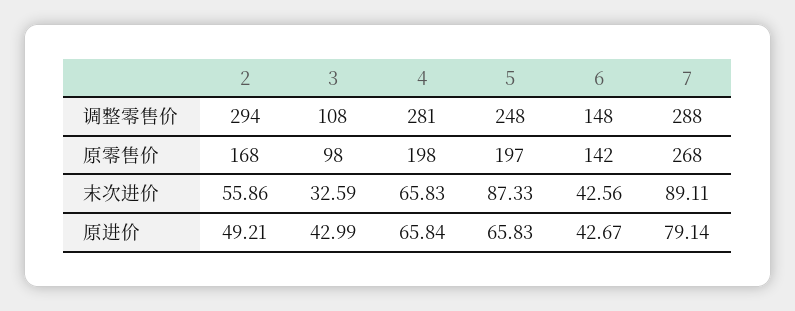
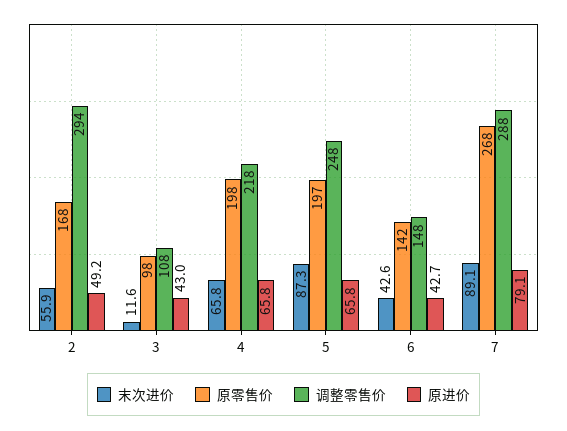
调整零售价, 4: 281 -> 218
末次进价, 3: 32.59 -> 11.6

